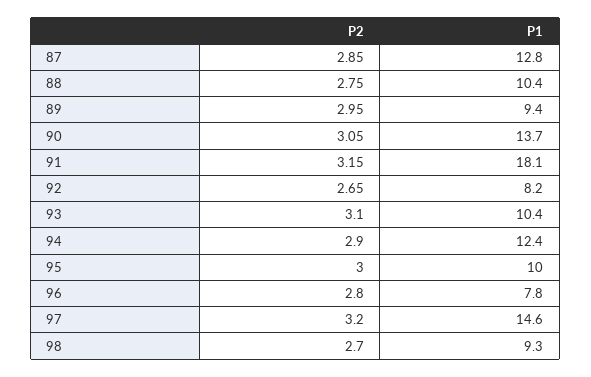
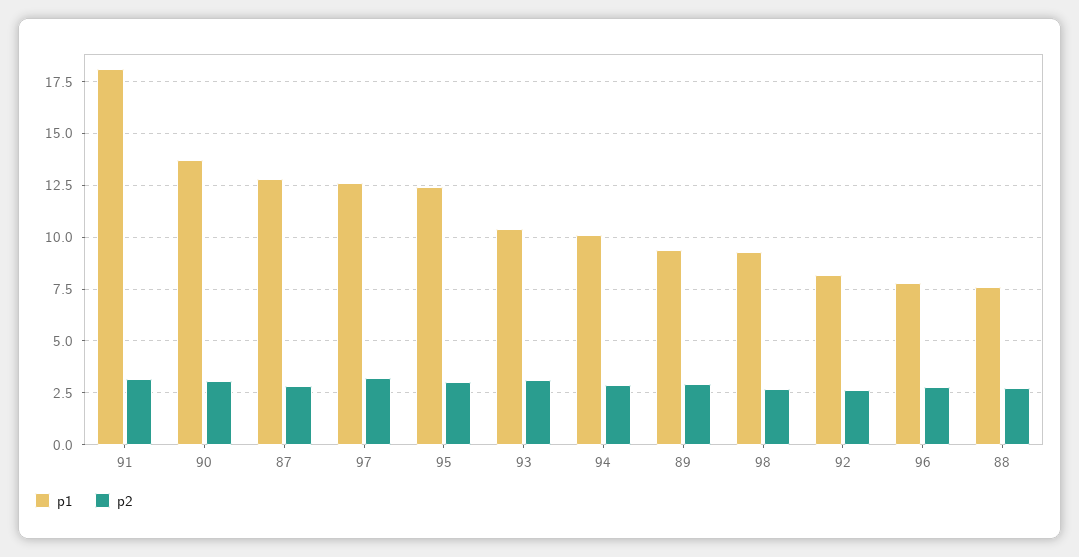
P1, 88: 10.4 -> 7.5
P1, 94: 12.4 -> 10
P1, 95: 10 -> 12.5
P1, 97: 14.6 -> 12.5

